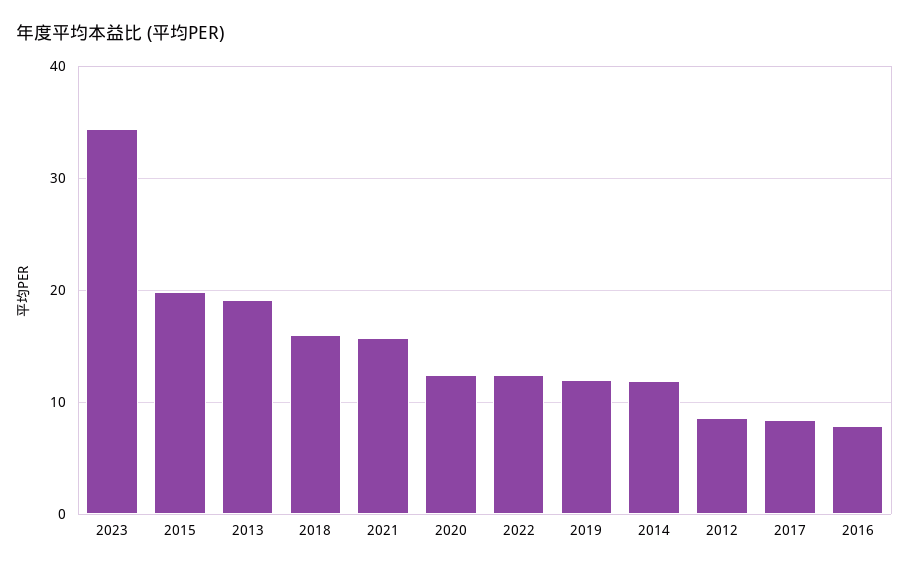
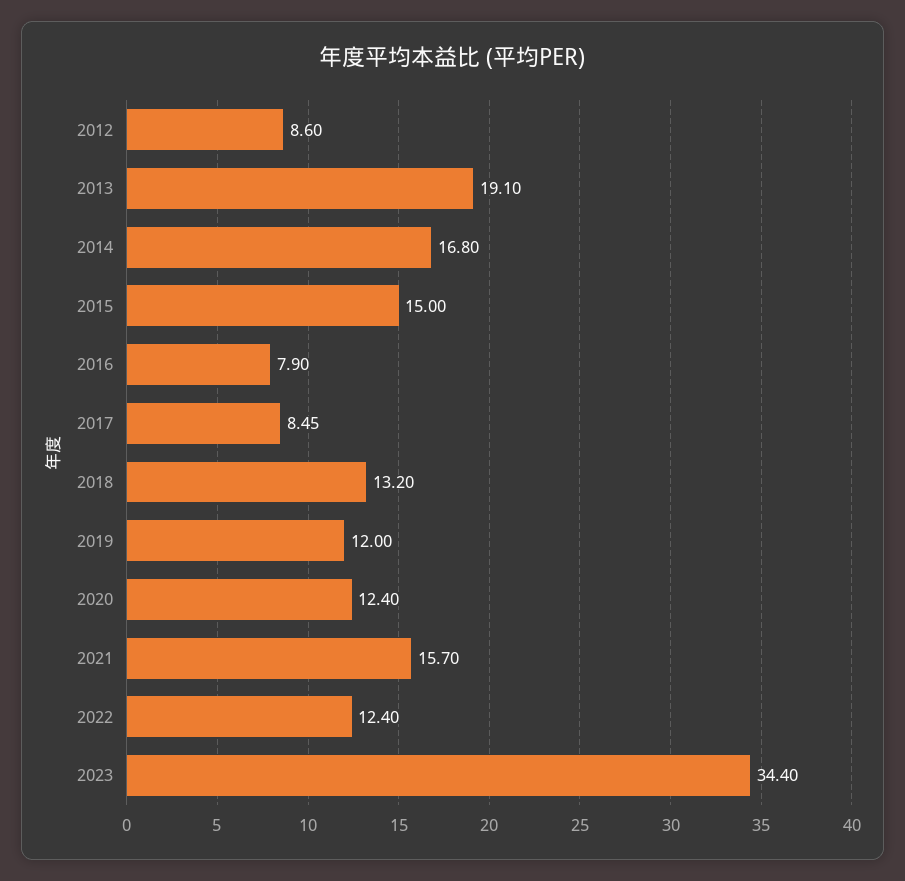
2015: 20 -> 15
2018: 16 -> 13.2
2014: 12 -> 16.8

